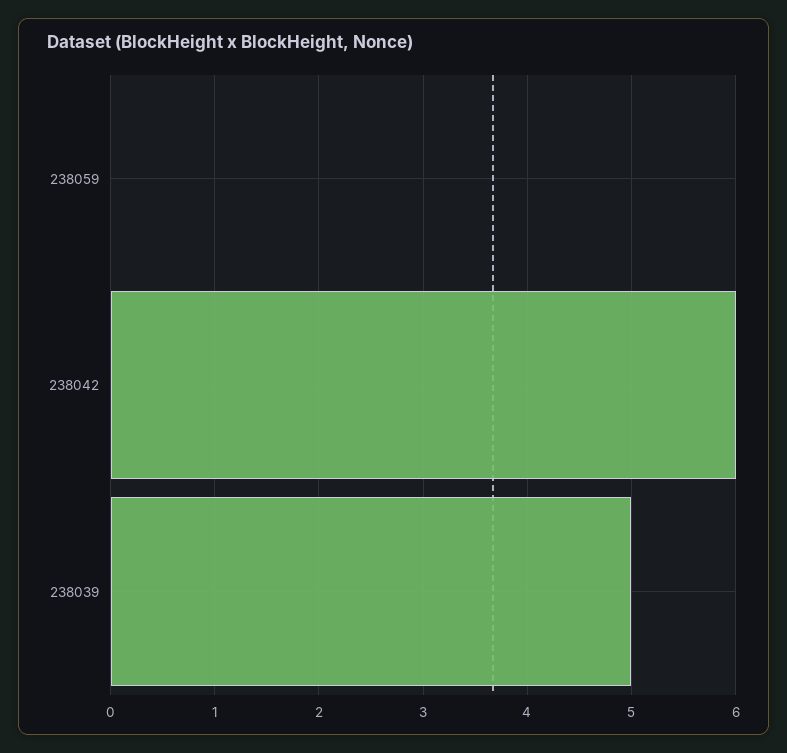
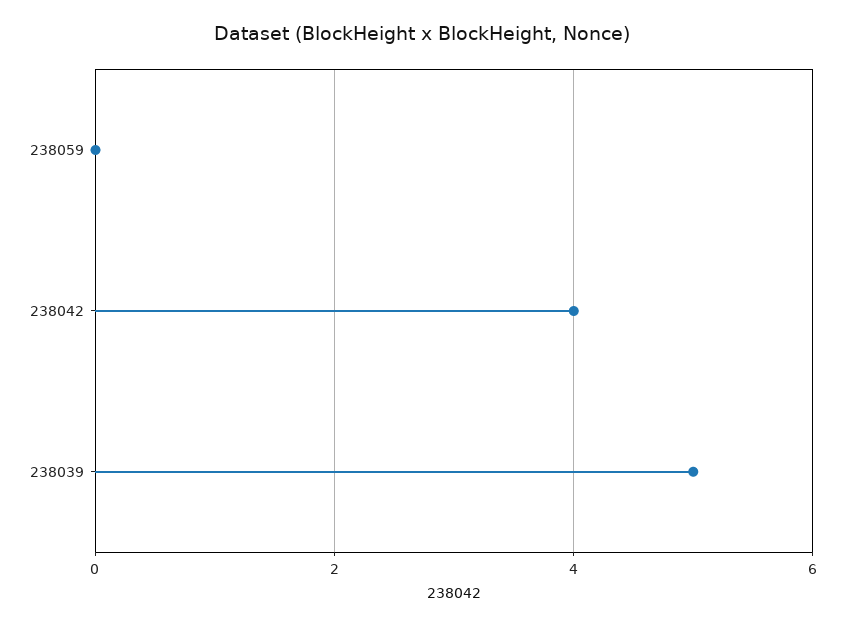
238042: 6 -> 4

